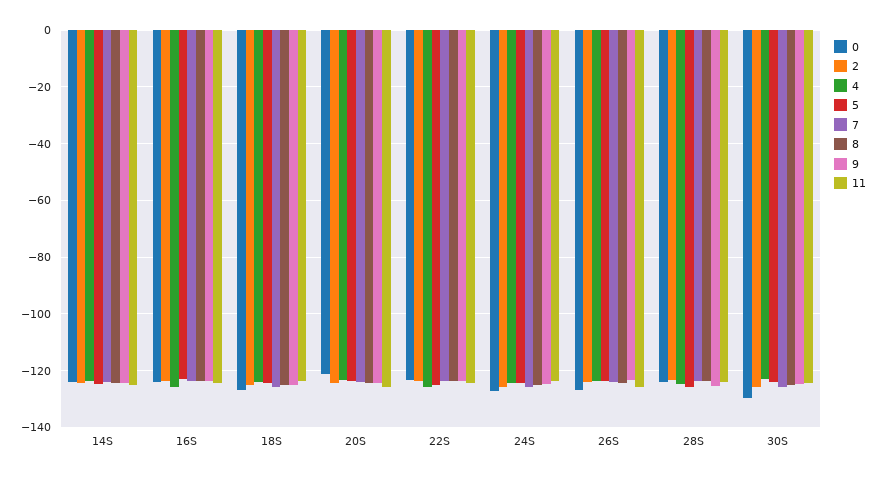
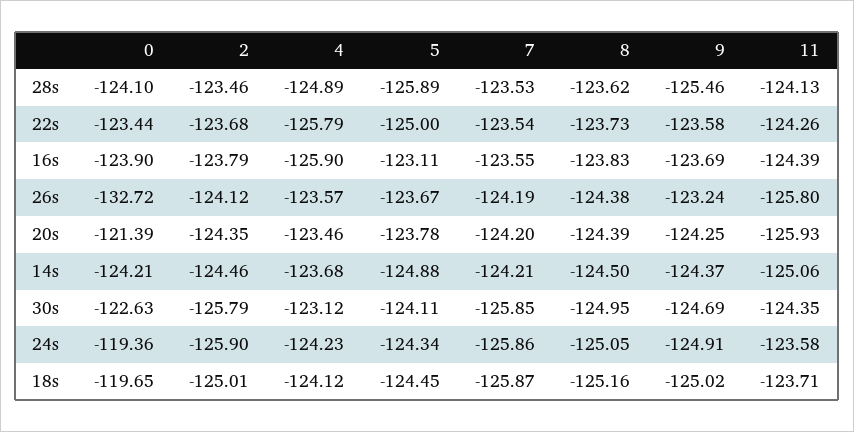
0, 18S: -127.5 -> -119.65
0, 24S: -127.5 -> -119.36
0, 26S: -127.5 -> -132.72
0, 30S: -130 -> -122.63

